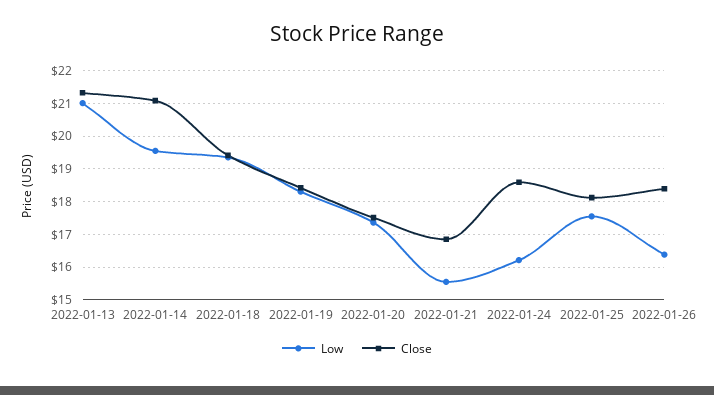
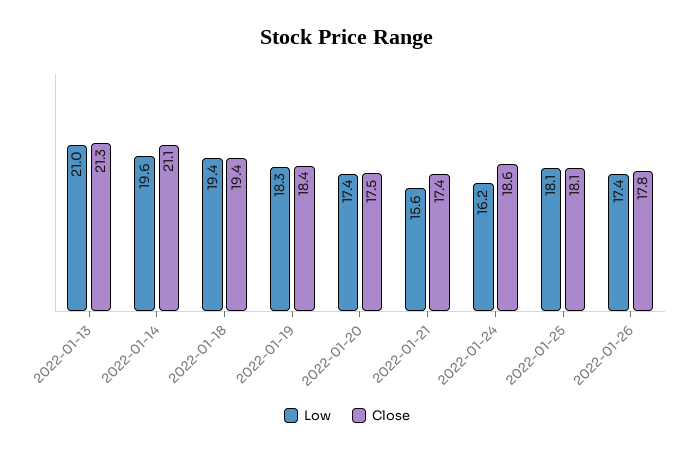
Close, 2022-01-21: 16.8 -> 17.4
Low, 2022-01-25: 17.6 -> 18.1
Low, 2022-01-26: 16.4 -> 17.4
Close, 2022-01-26: 18.4 -> 17.8

